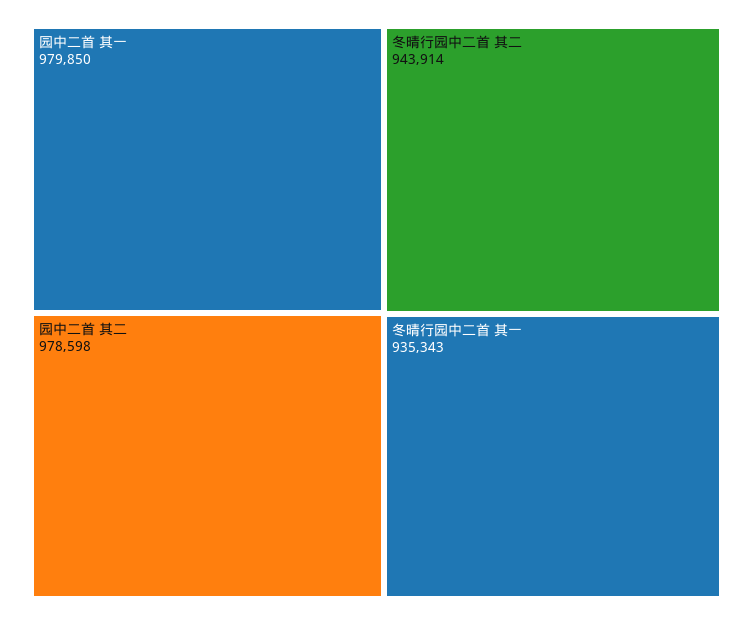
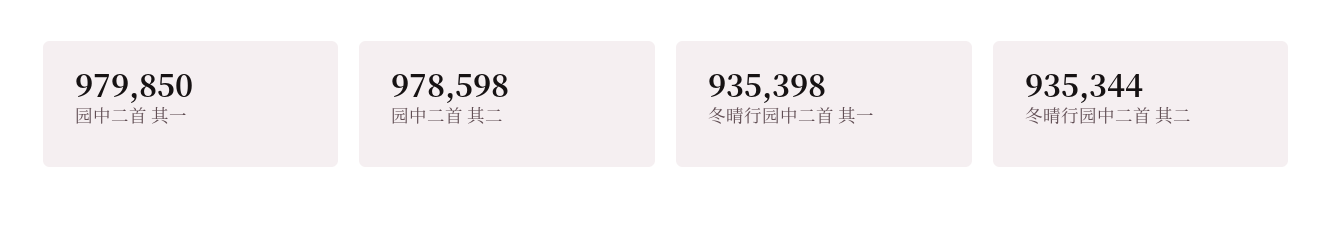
冬晴行园中二首 其二: 943914 -> 935344
冬晴行园中二首 其一: 935343 -> 935398

